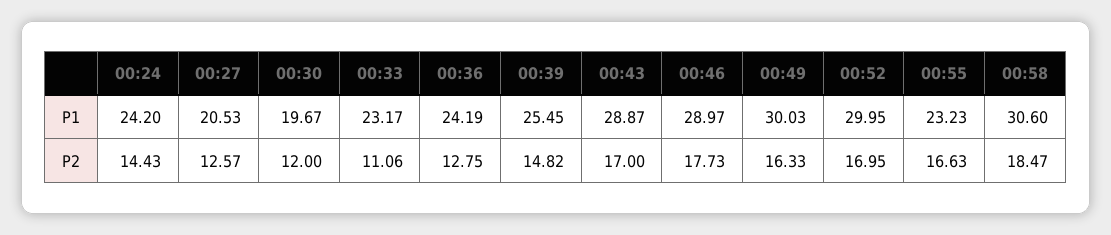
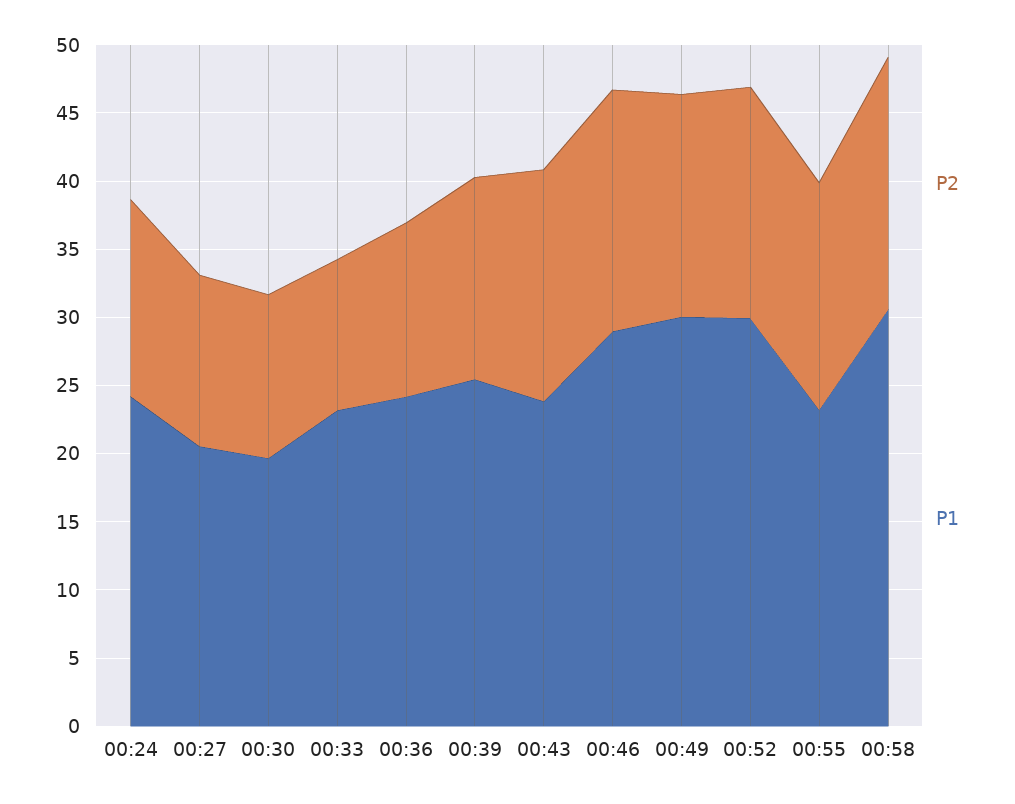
P1, 00:43: 28.87 -> 24

